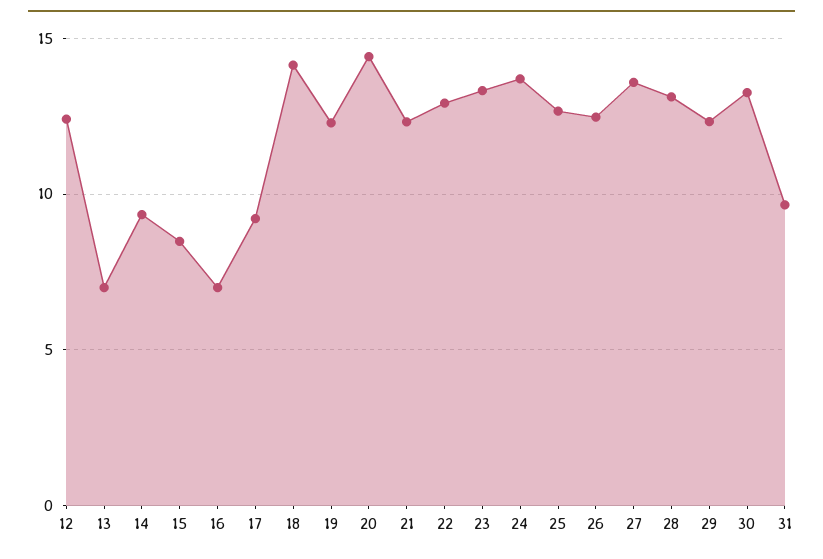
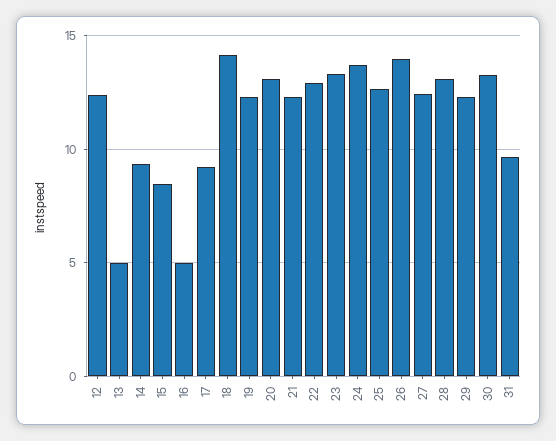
13: 7 -> 5
16: 7 -> 5
20: 14.5 -> 13
26: 12.5 -> 14
27: 13.5 -> 12.5

